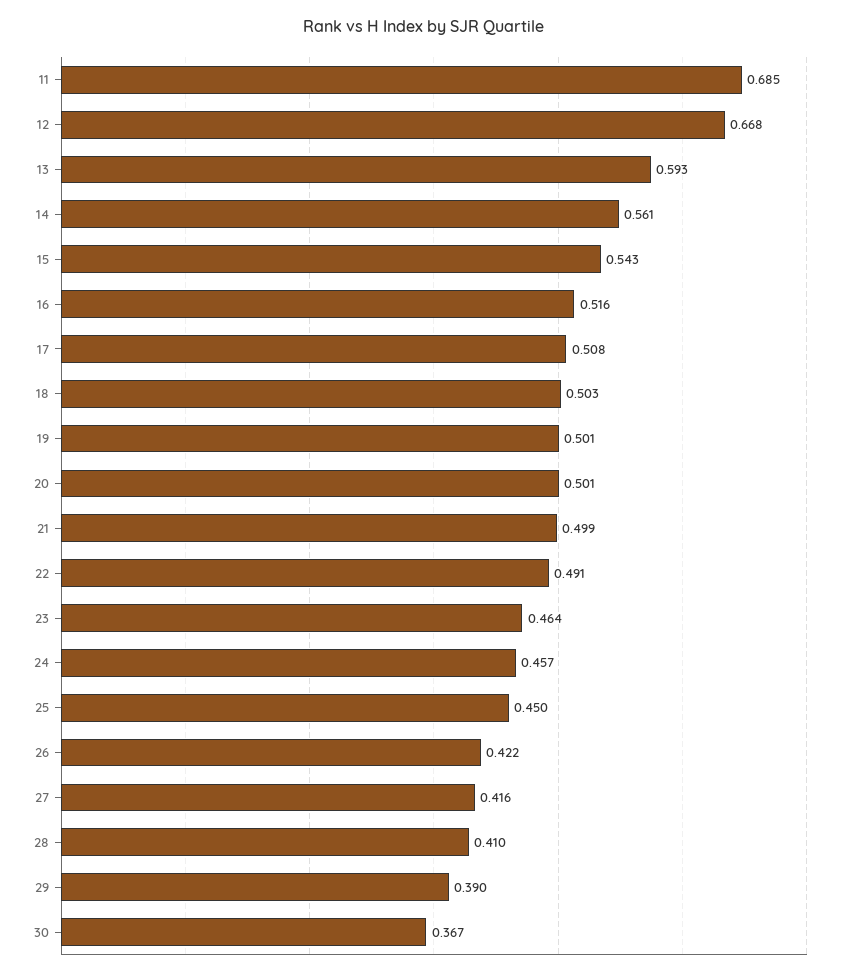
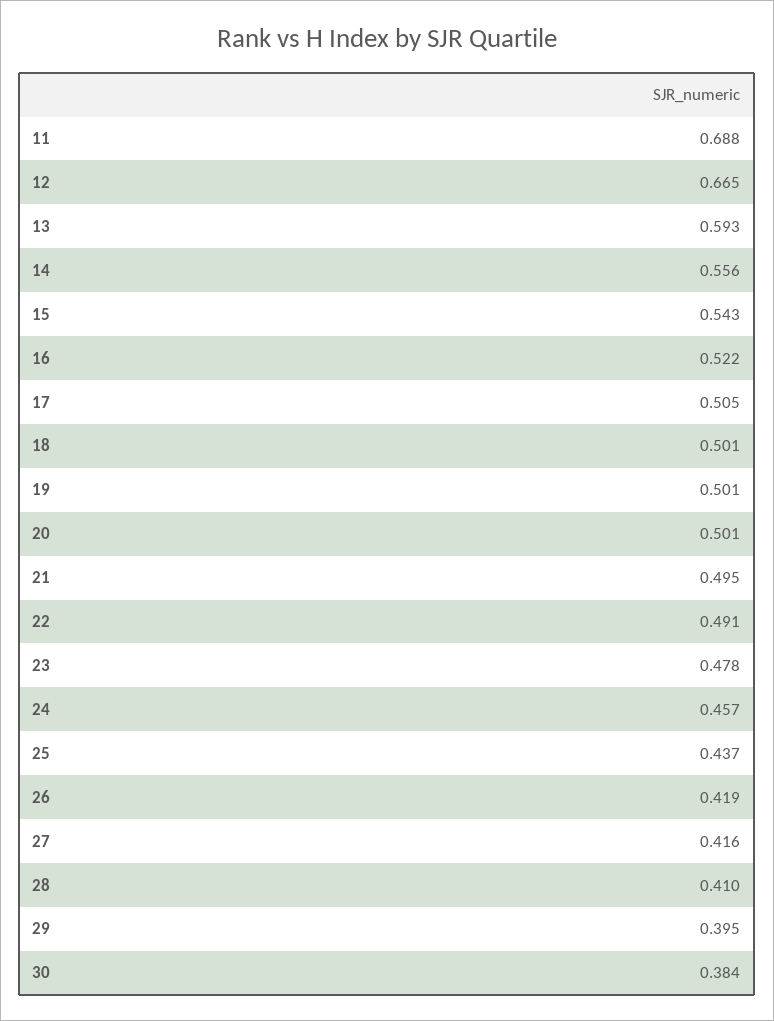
11: 0.685 -> 0.688
12: 0.668 -> 0.665
14: 0.561 -> 0.556
16: 0.516 -> 0.522
17: 0.508 -> 0.505
18: 0.503 -> 0.501
21: 0.499 -> 0.495
23: 0.464 -> 0.478
25: 0.45 -> 0.437
26: 0.422 -> 0.419
29: 0.39 -> 0.395
30: 0.367 -> 0.384

